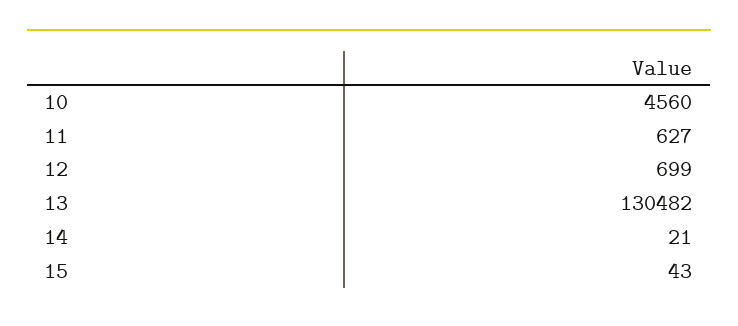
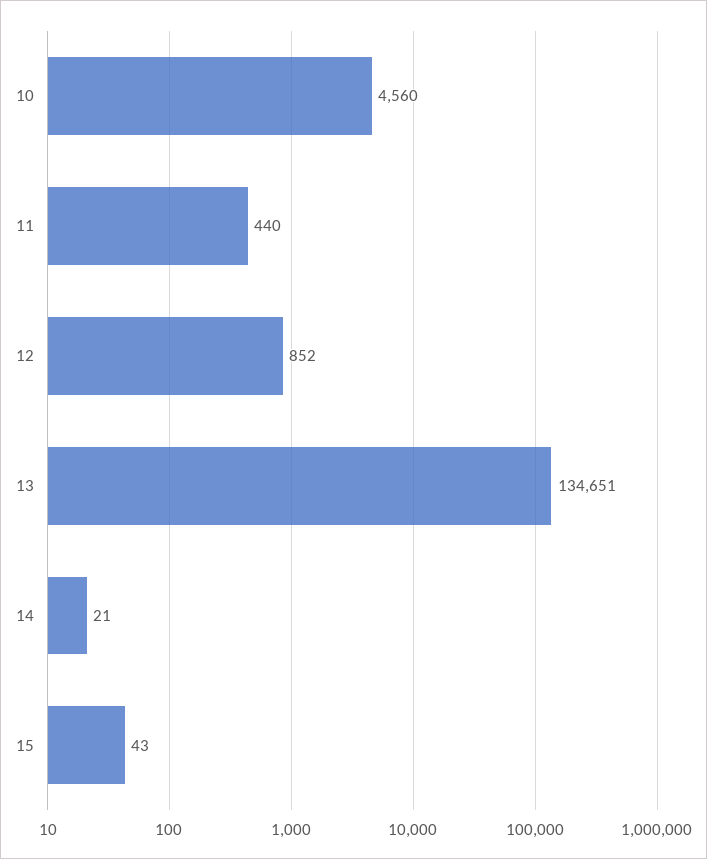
11: 627 -> 440
12: 699 -> 852
13: 130482 -> 134651

